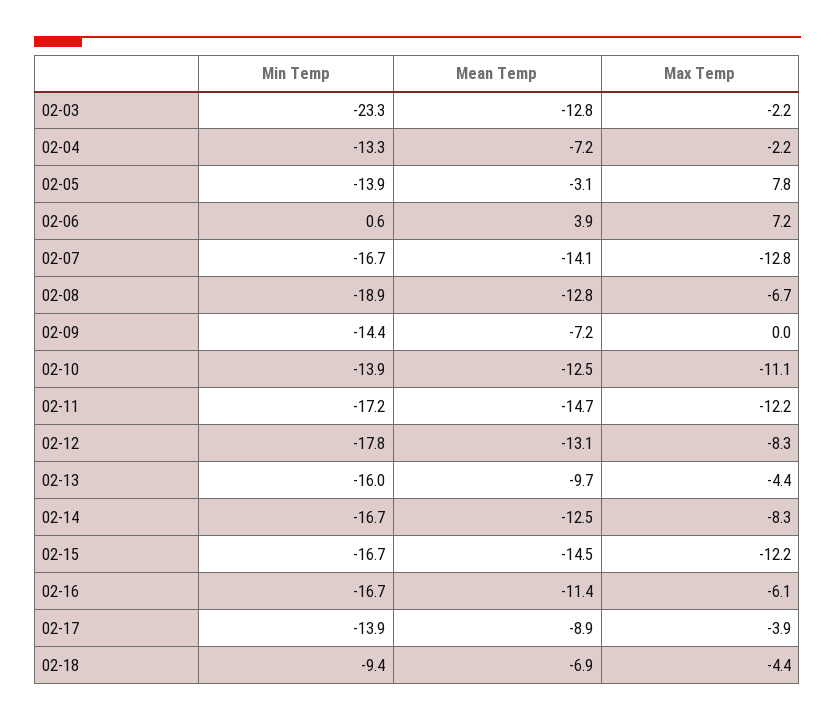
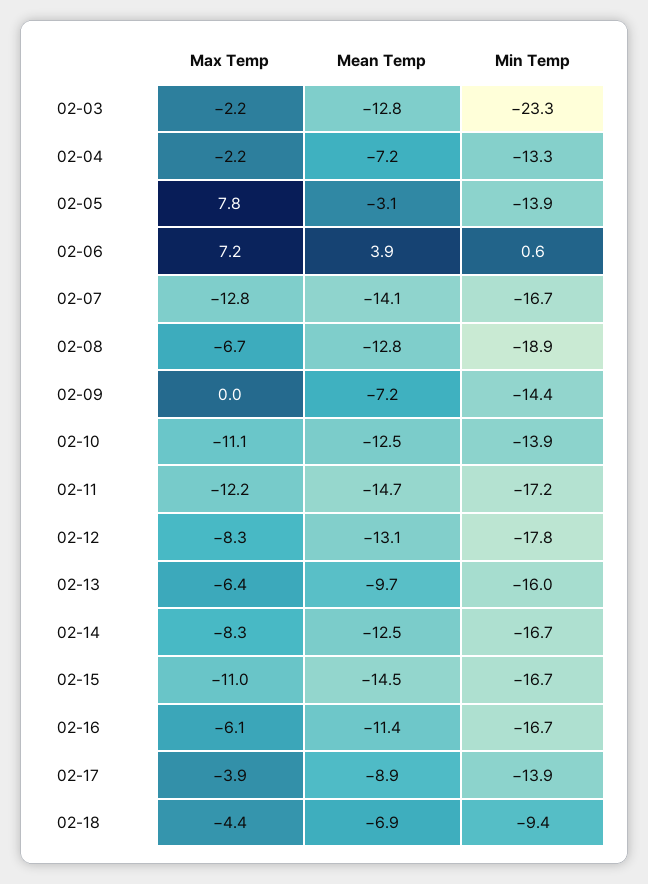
Max Temp, 02-13: -4.4 -> -6.4
Max Temp, 02-15: -12.2 -> -11

